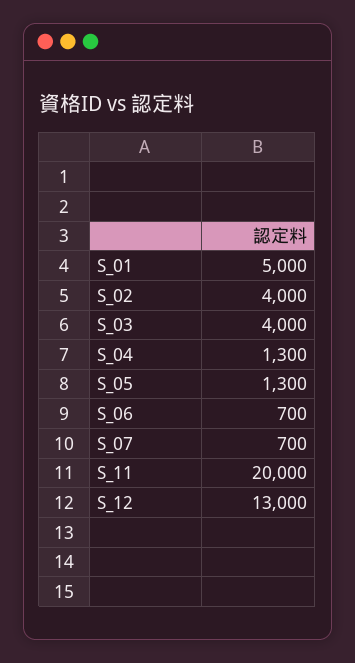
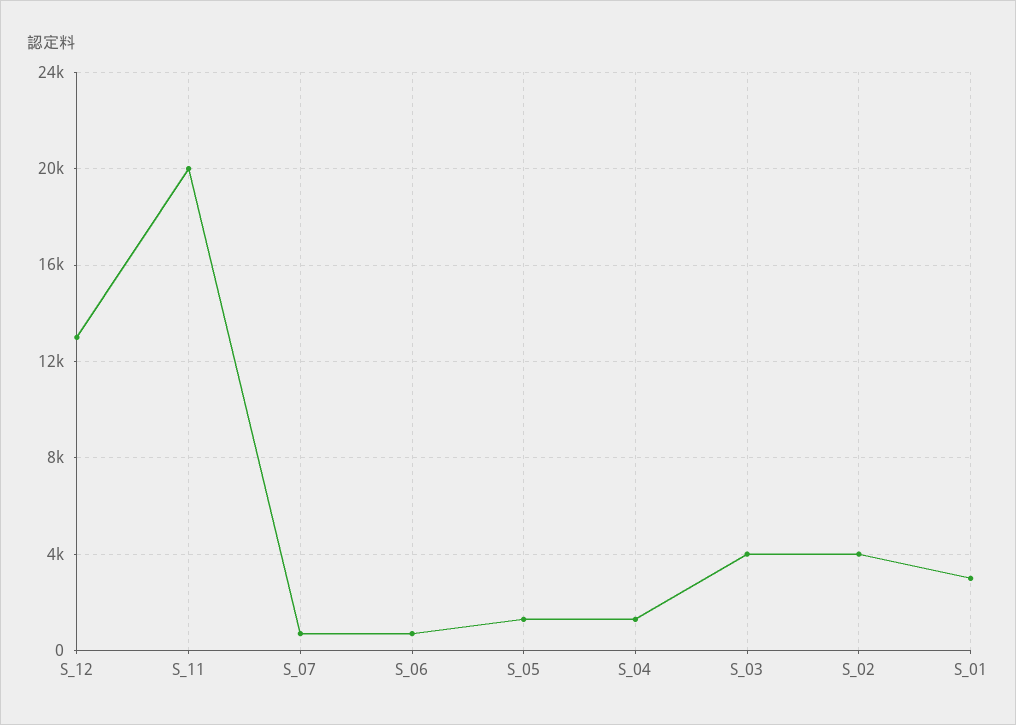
S_01: 5000 -> 3000

